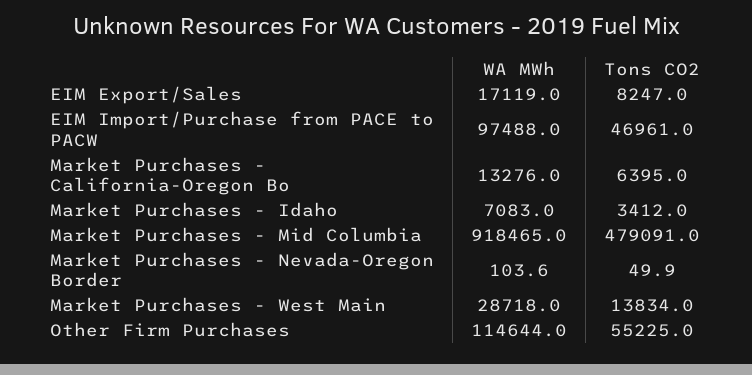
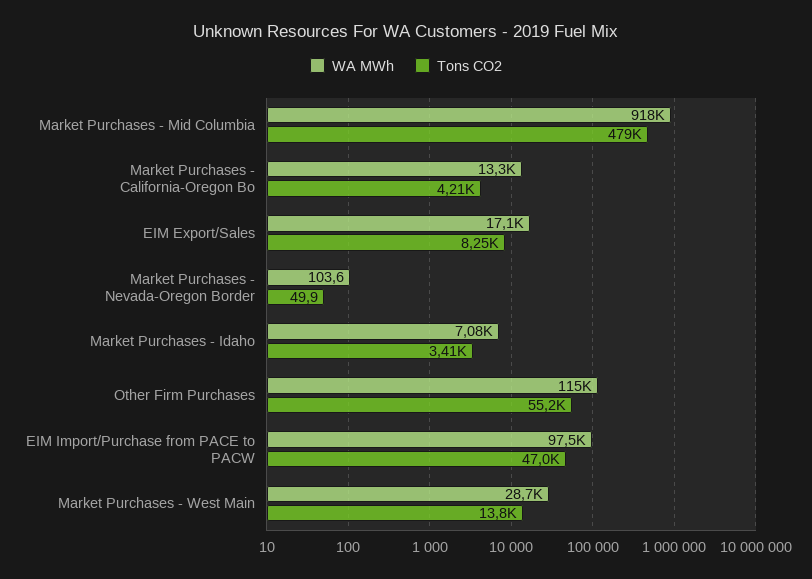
Tons CO2, Market Purchases - California-Oregon Bo: 6395 -> 4210

